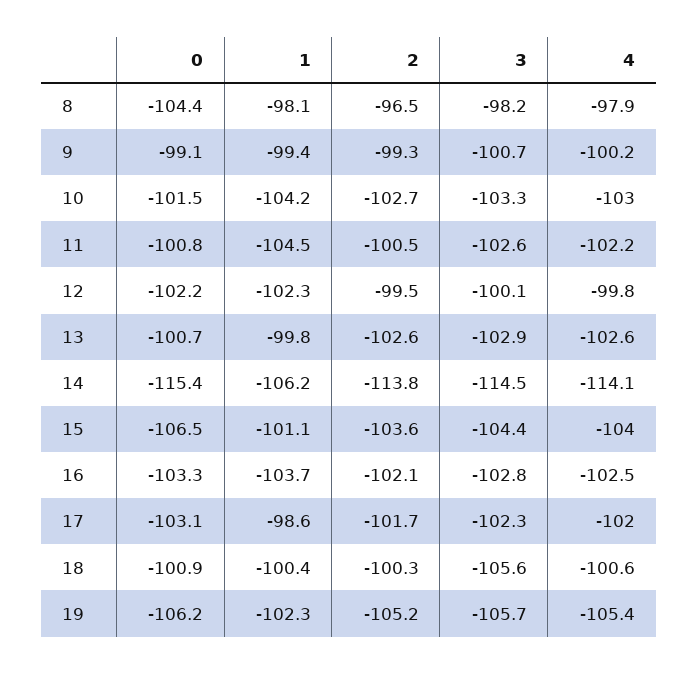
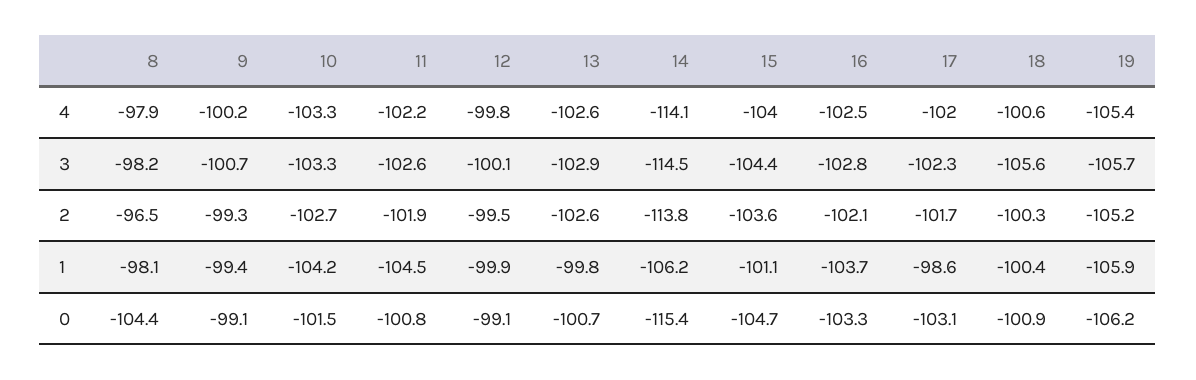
4, 10: -103 -> -103.3
2, 11: -100.5 -> -101.9
0, 12: -102.2 -> -99.1
1, 12: -102.3 -> -99.9
0, 15: -106.5 -> -104.7
1, 19: -102.3 -> -105.9

